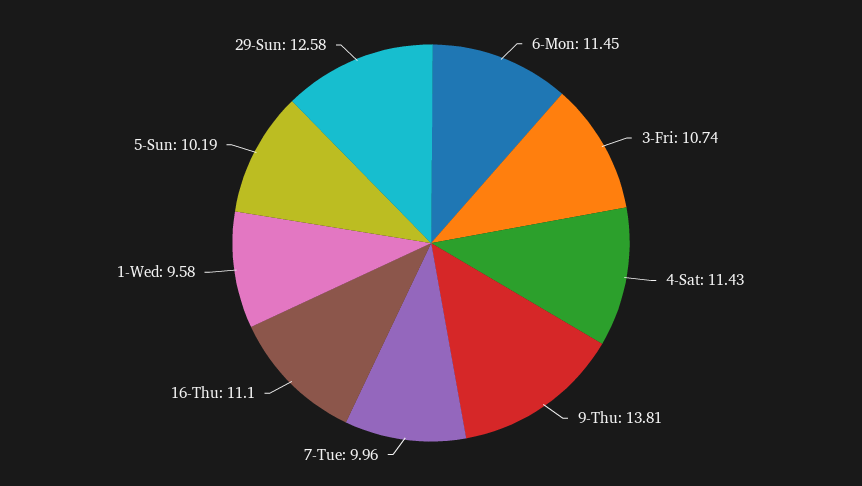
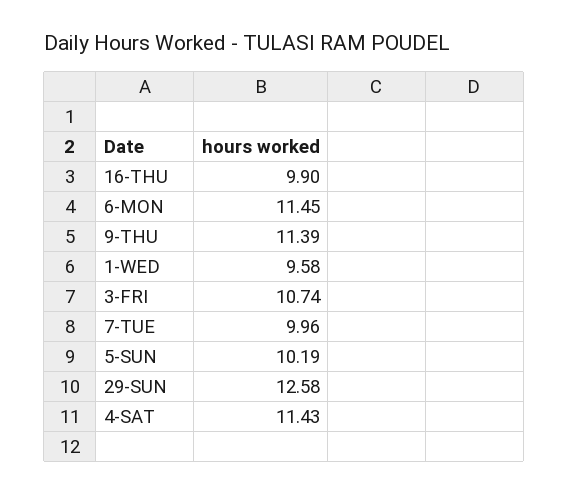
9-Thu: 13.81 -> 11.39
16-Thu: 11.1 -> 9.9

